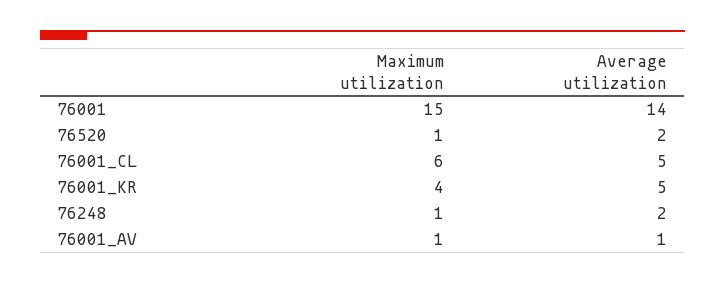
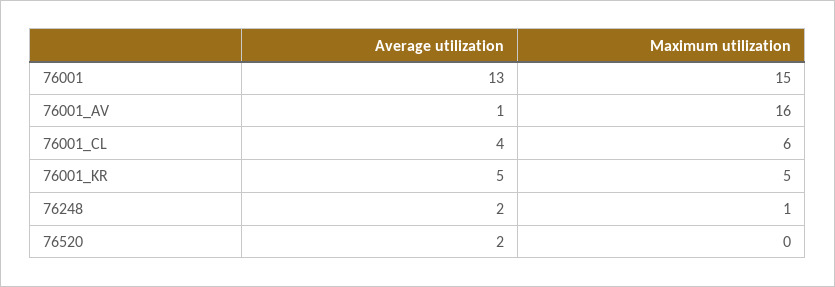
Average utilization, 76001: 14 -> 13
Maximum utilization, 76520: 1 -> 0
Average utilization, 76001_CL: 5 -> 4
Maximum utilization, 76001_KR: 4 -> 5
Maximum utilization, 76001_AV: 1 -> 16

